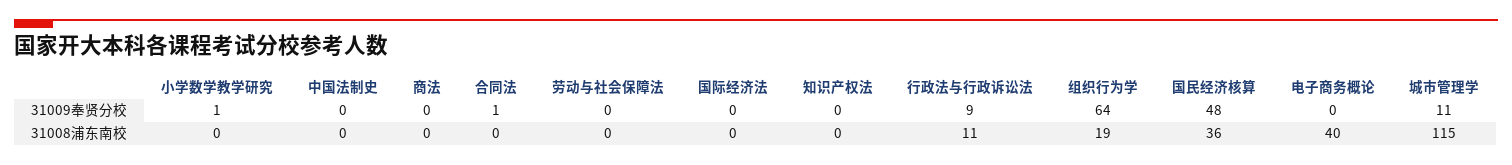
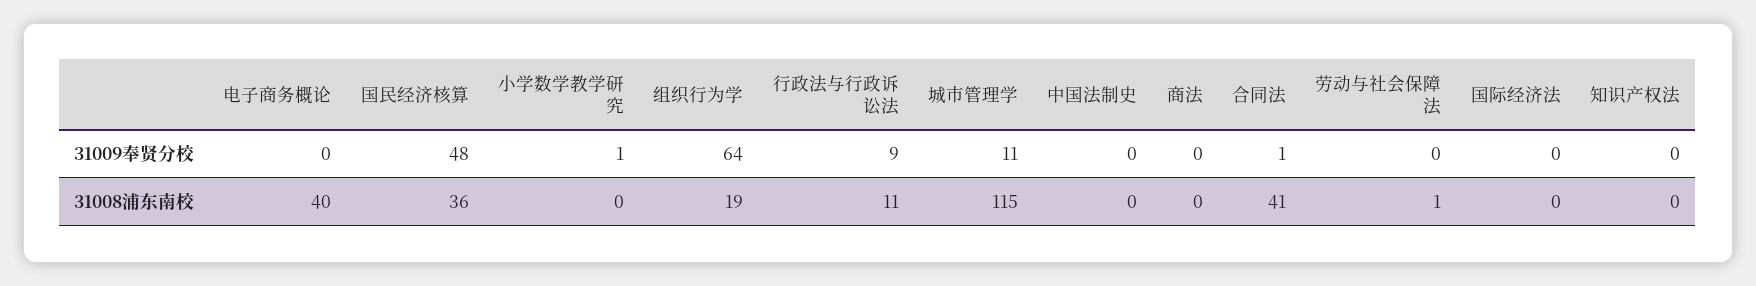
合同法, 31008浦东南校: 0 -> 41
劳动与社会保障法, 31008浦东南校: 0 -> 1

